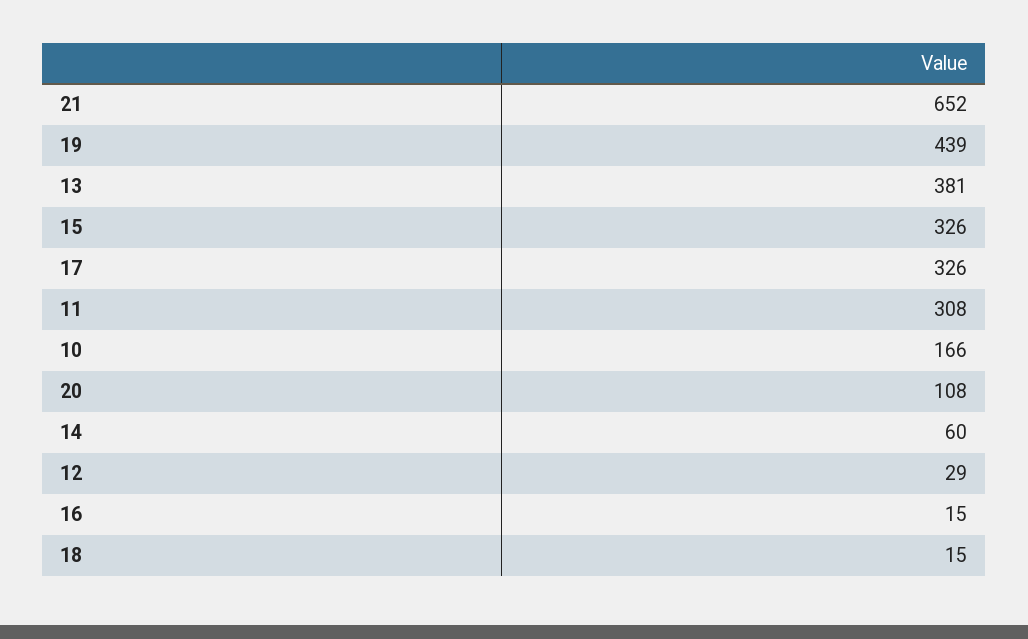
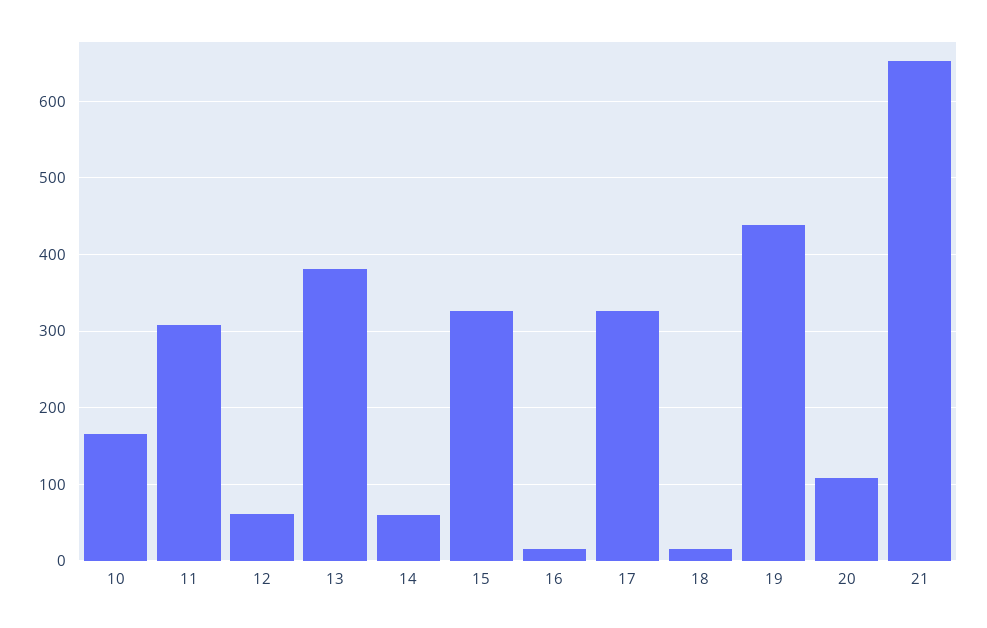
12: 29 -> 60

